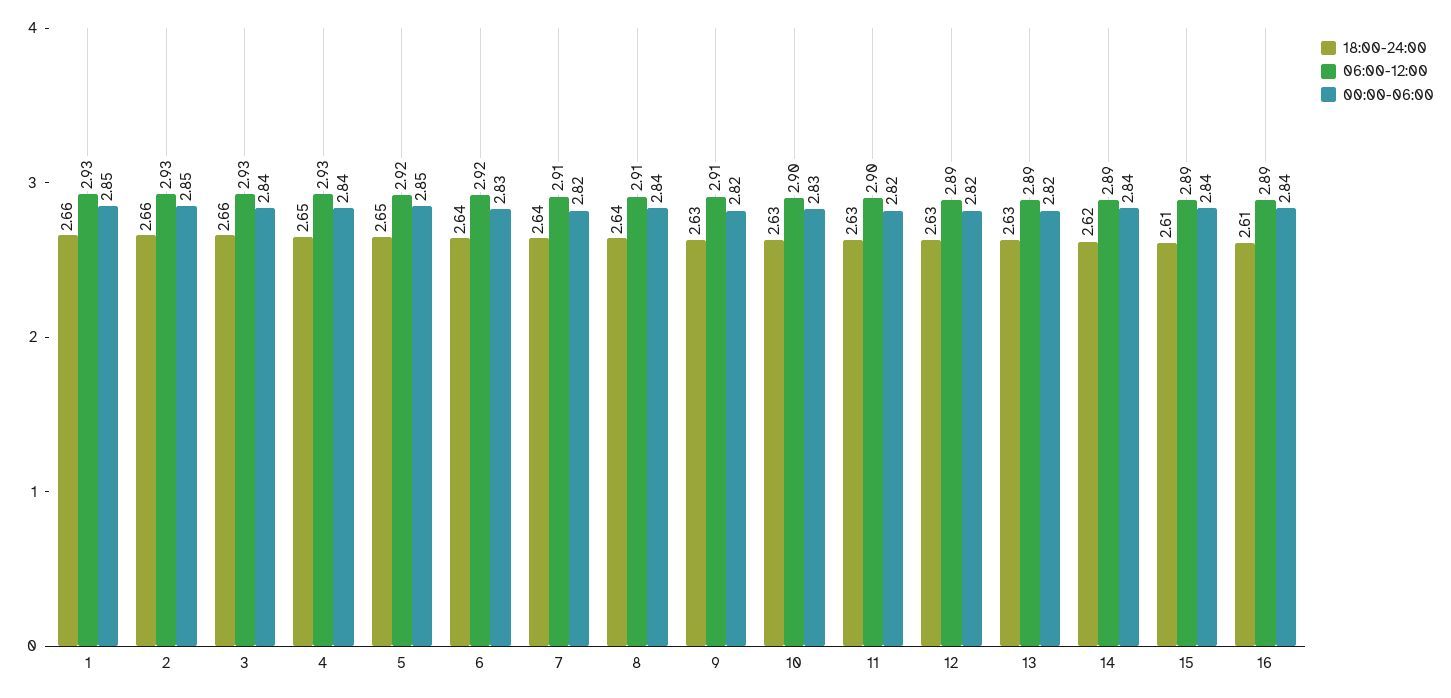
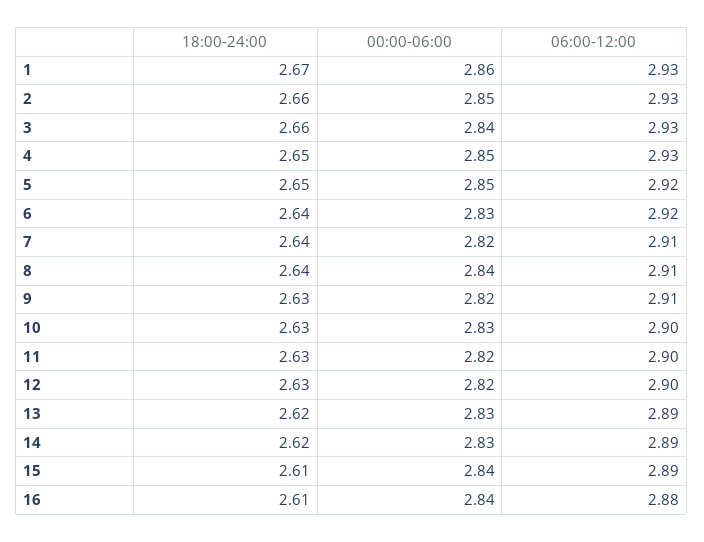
18:00-24:00, 1: 2.66 -> 2.67
00:00-06:00, 1: 2.85 -> 2.86
00:00-06:00, 4: 2.84 -> 2.85
06:00-12:00, 12: 2.89 -> 2.9
18:00-24:00, 13: 2.63 -> 2.62
00:00-06:00, 13: 2.82 -> 2.83
00:00-06:00, 14: 2.84 -> 2.83
06:00-12:00, 16: 2.89 -> 2.88

